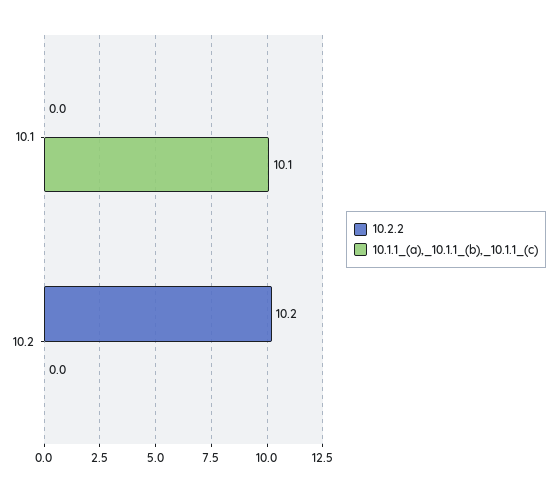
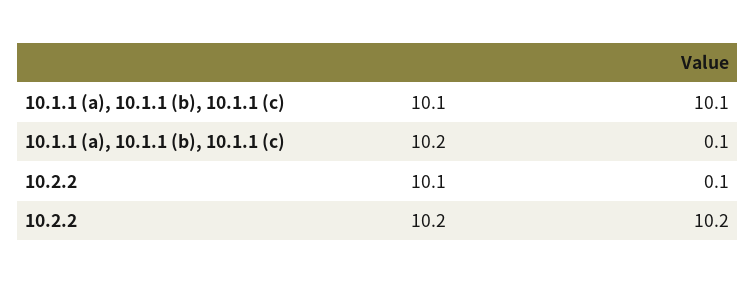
10.2.2, 10.1: 0 -> 0.1
10.1.1_(a),_10.1.1_(b),_10.1.1_(c), 10.2: 0 -> 0.1

